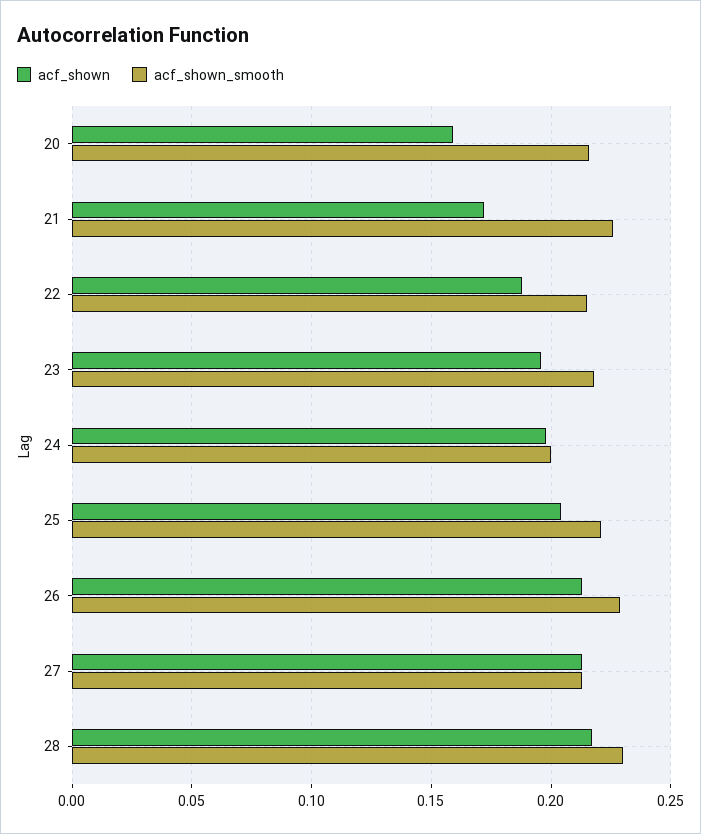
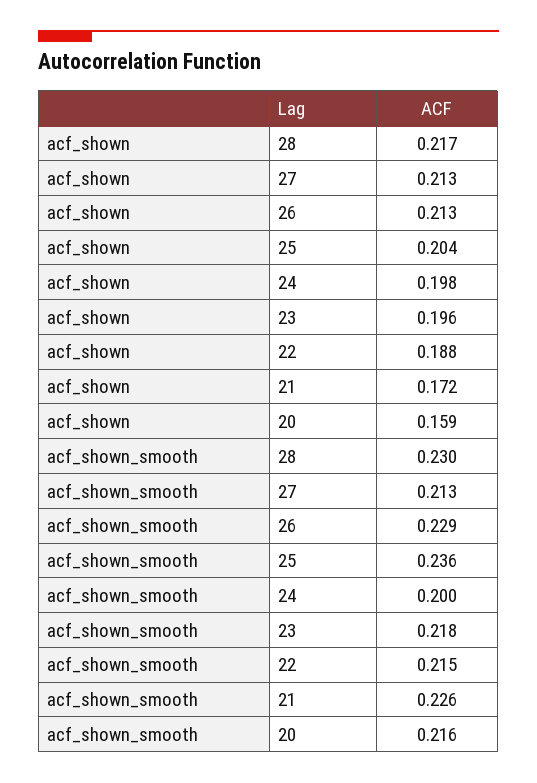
acf_shown_smooth, 25: 0.22 -> 0.236

